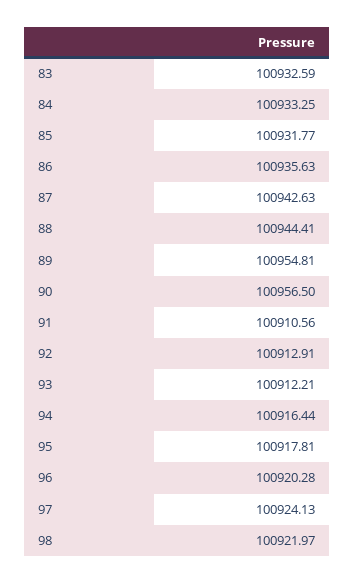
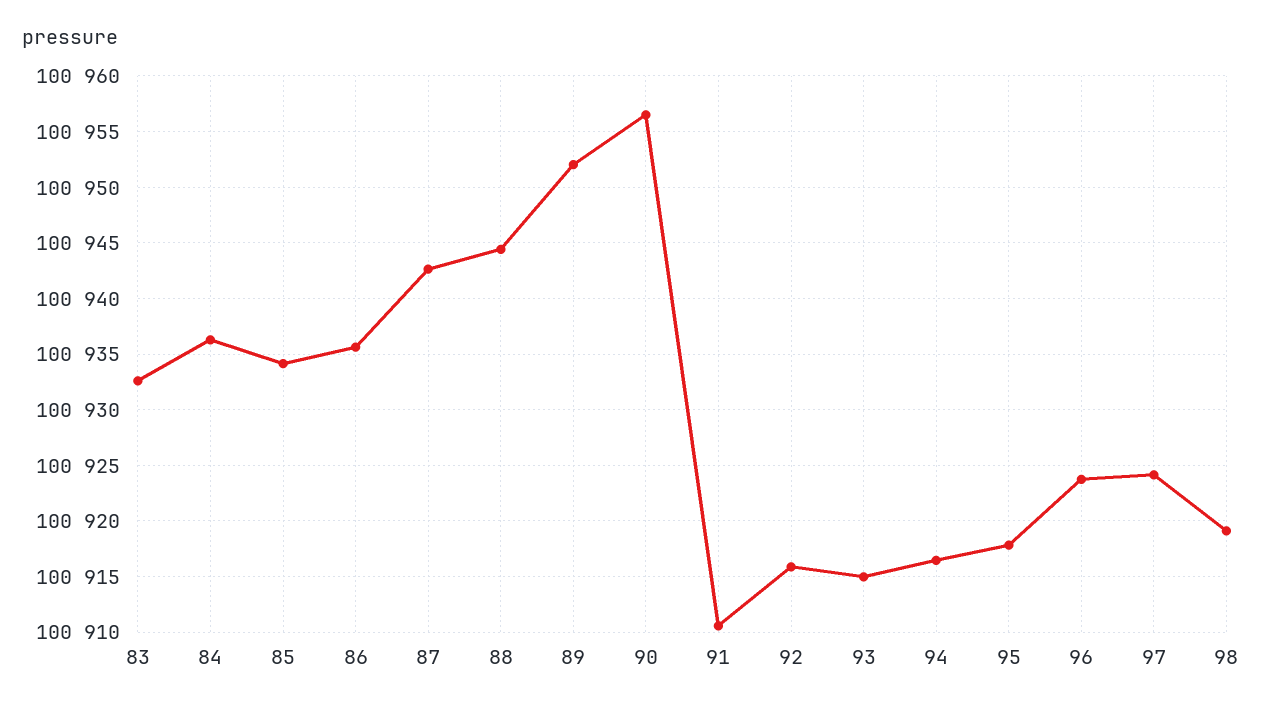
84: 100933.25 -> 100936
85: 100931.77 -> 100934
89: 100954.81 -> 100952
92: 100912.91 -> 100916
93: 100912.21 -> 100915
96: 100920.28 -> 100924
98: 100921.97 -> 100919

